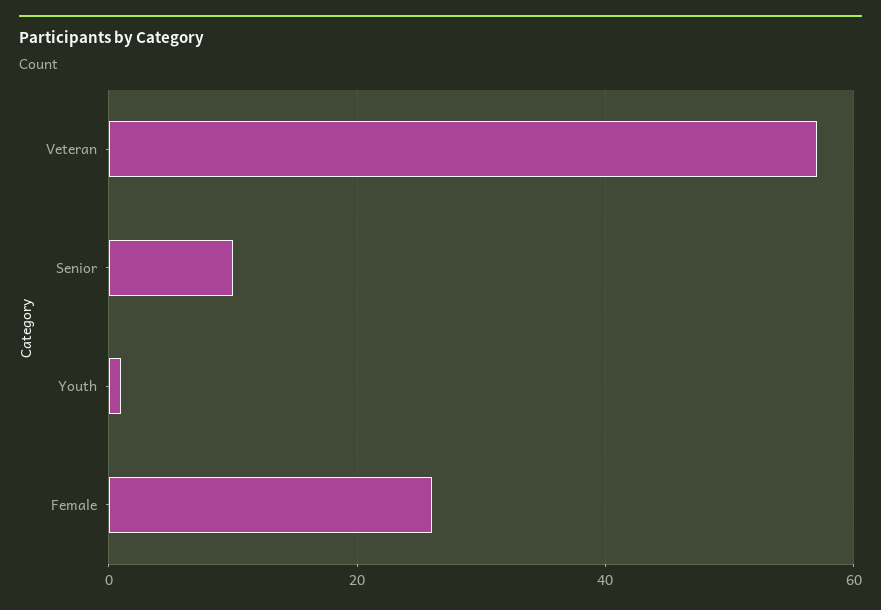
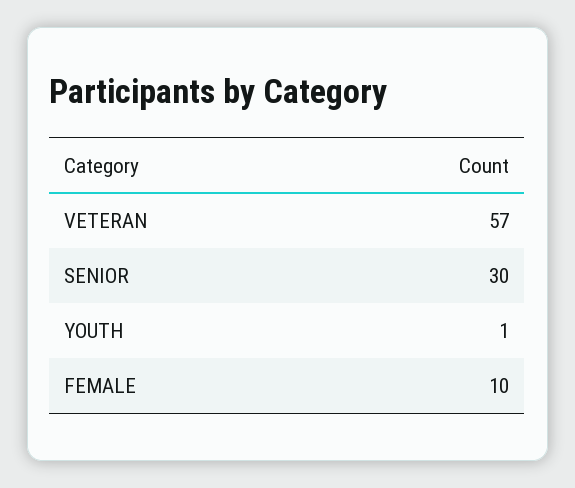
Senior: 10 -> 30
Female: 25 -> 10

